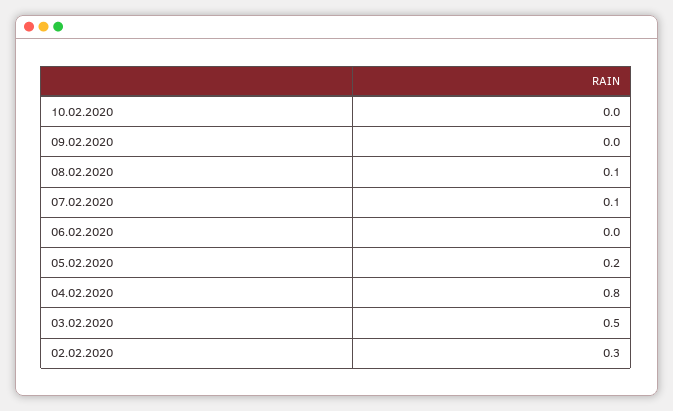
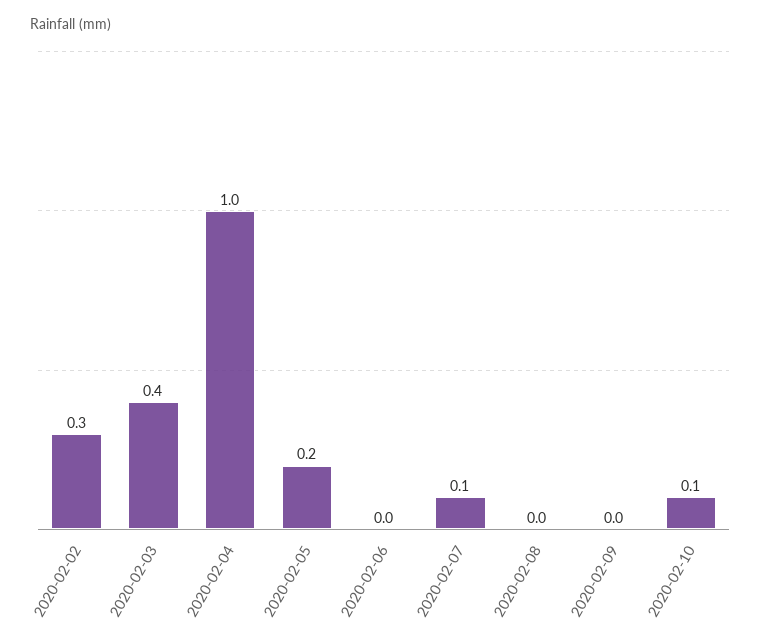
10.02.2020: 0 -> 0.1
08.02.2020: 0.1 -> 0
04.02.2020: 0.8 -> 1
03.02.2020: 0.5 -> 0.4

